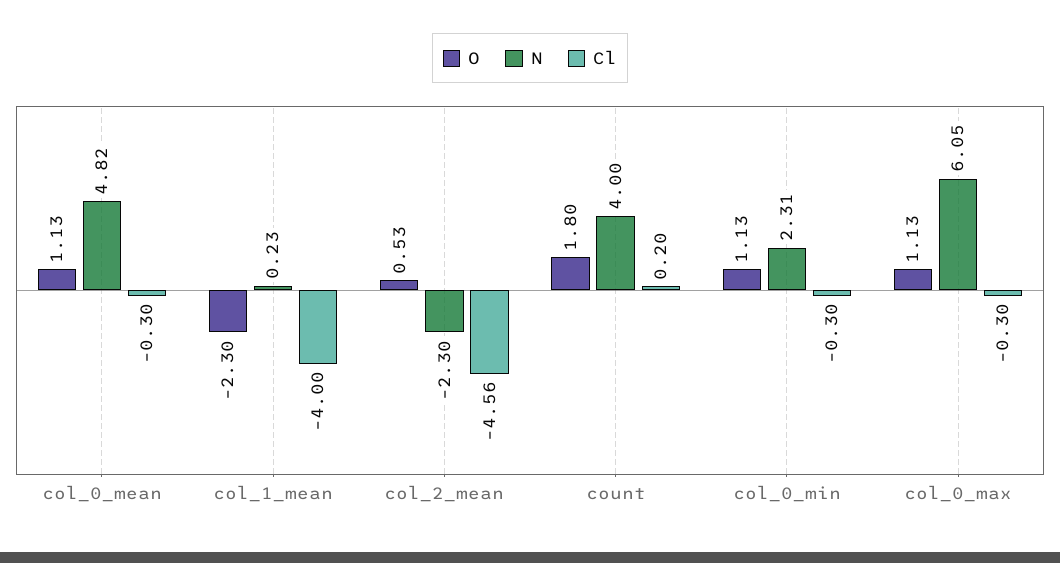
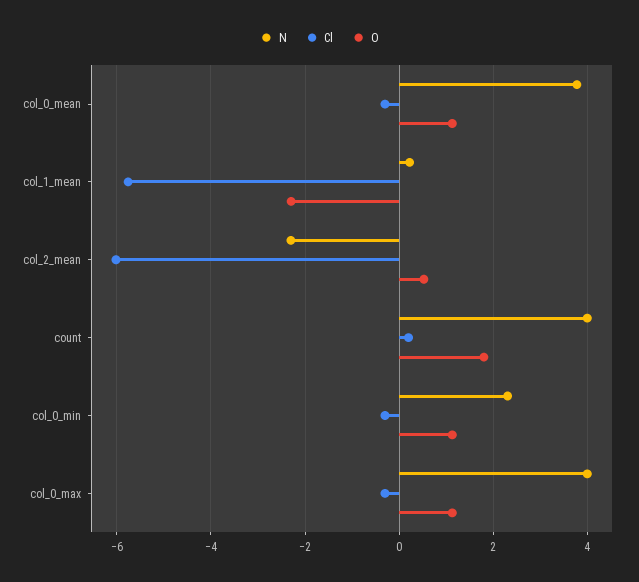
N, col_0_mean: 4.82 -> 3.8
Cl, col_1_mean: -4 -> -5.8
Cl, col_2_mean: -4.56 -> -6
N, col_0_max: 6.05 -> 4

